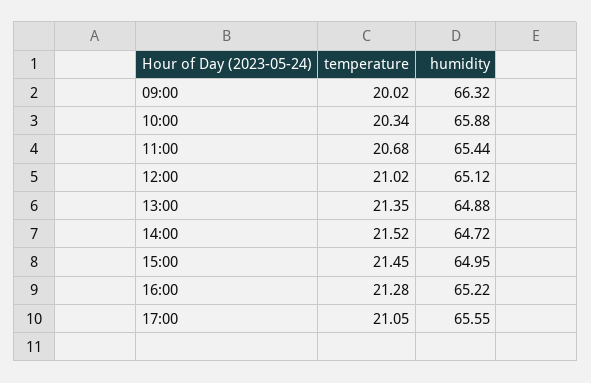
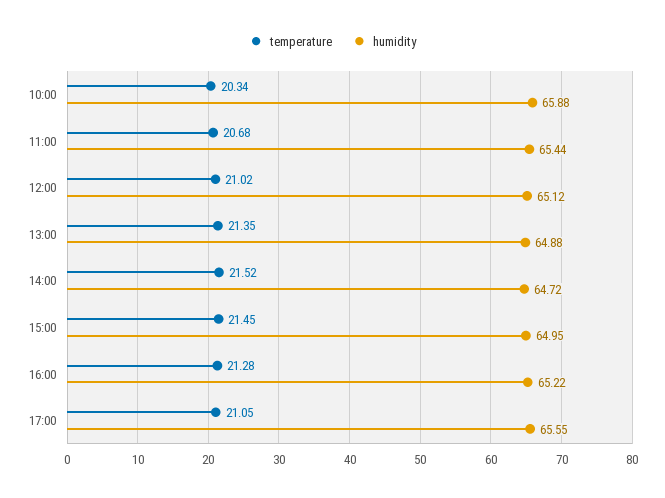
temperature, 09:00: 20.02 -> none
humidity, 09:00: 66.32 -> none

